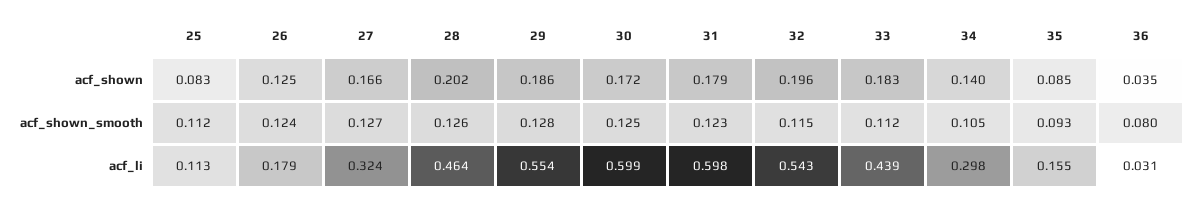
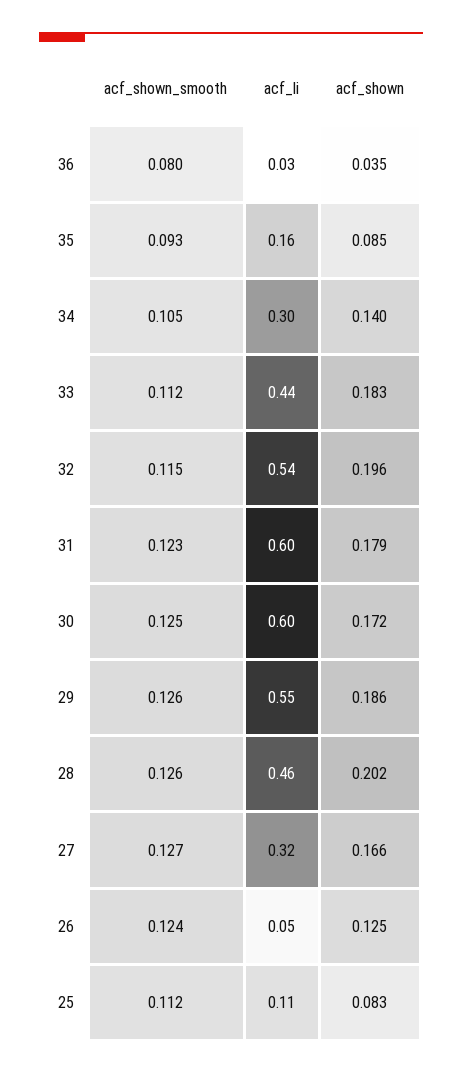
29, acf_shown_smooth: 0.128 -> 0.126
26, acf_li: 0.179 -> 0.05

